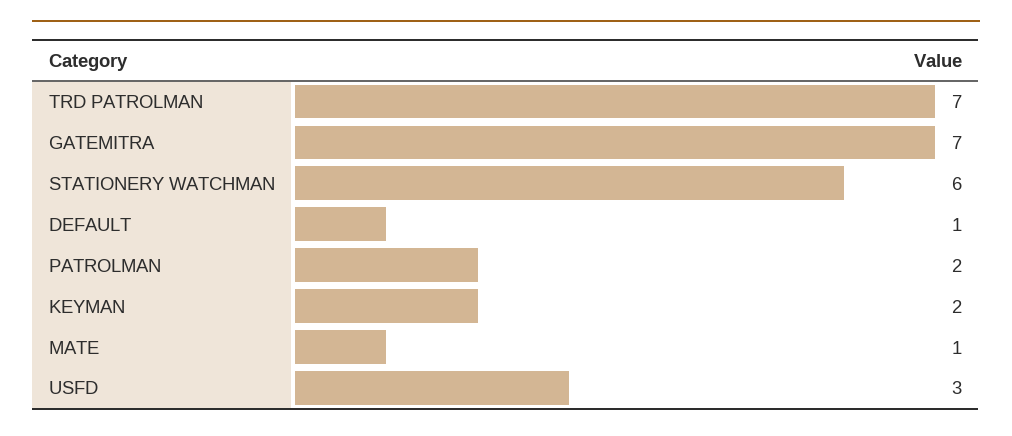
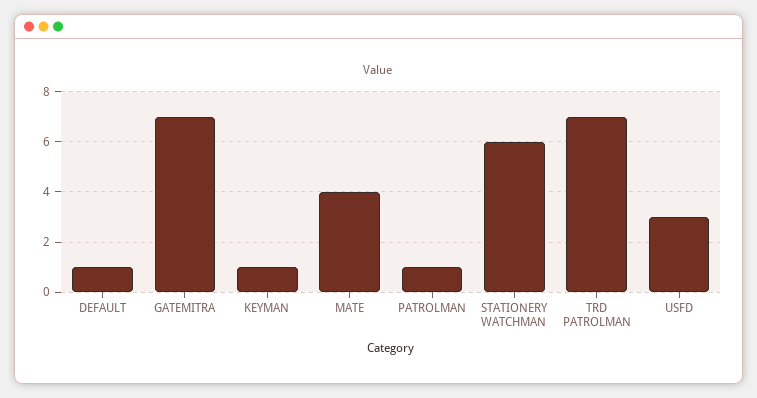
PATROLMAN: 2 -> 1
KEYMAN: 2 -> 1
MATE: 1 -> 4

